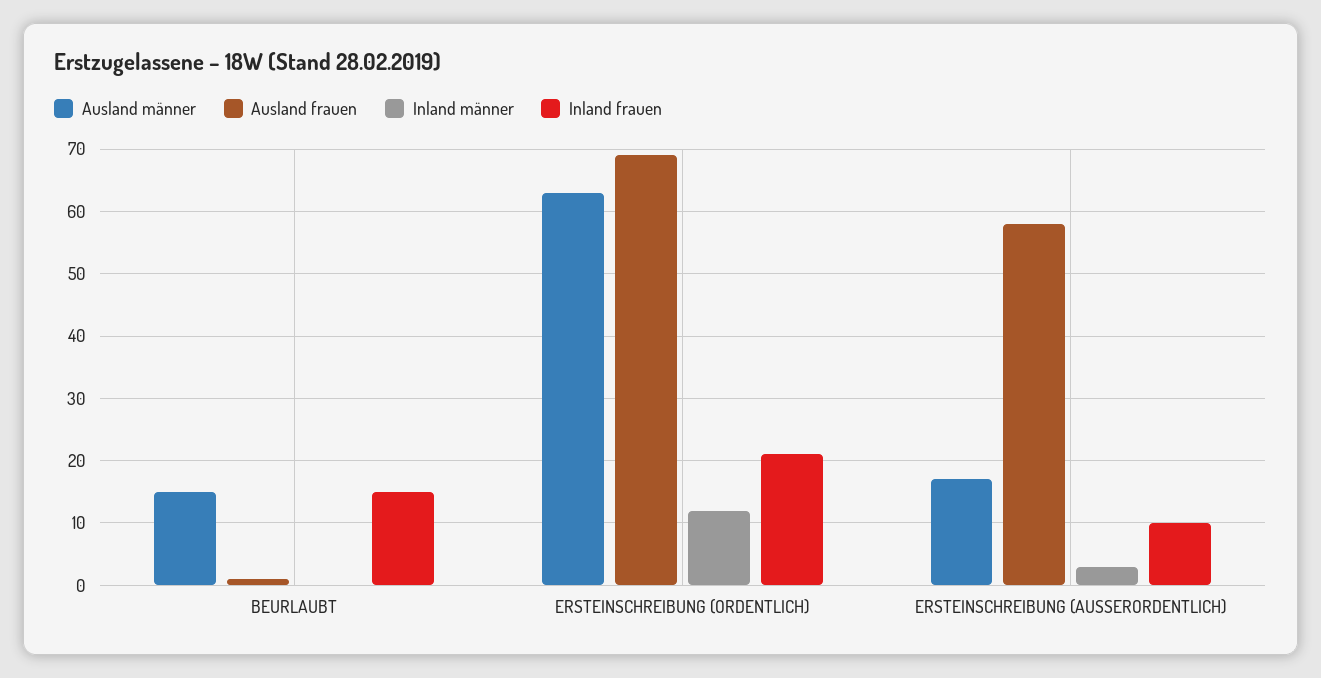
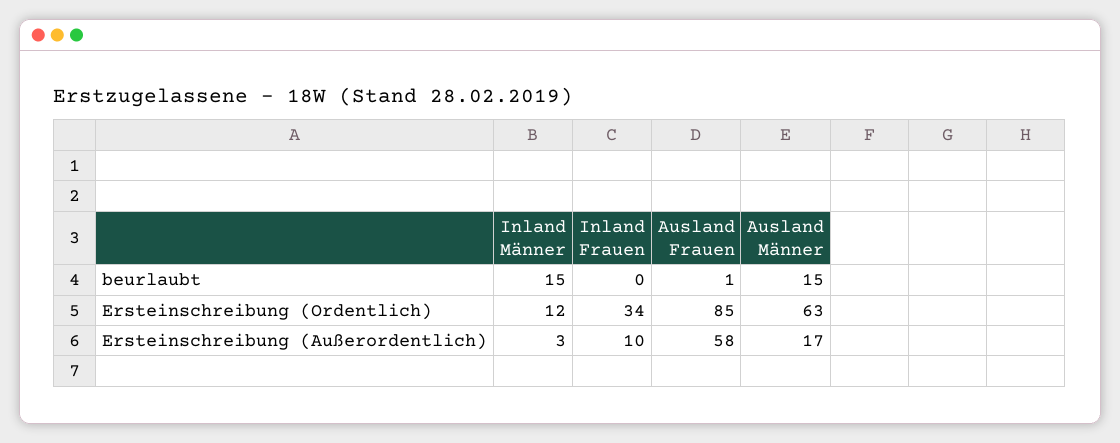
Inland männer, BEURLAUBT: 0 -> 15
Inland frauen, BEURLAUBT: 15 -> 0
Ausland frauen, ERSTEINSCHREIBUNG (ORDENTLICH): 69 -> 85
Inland frauen, ERSTEINSCHREIBUNG (ORDENTLICH): 21 -> 34

